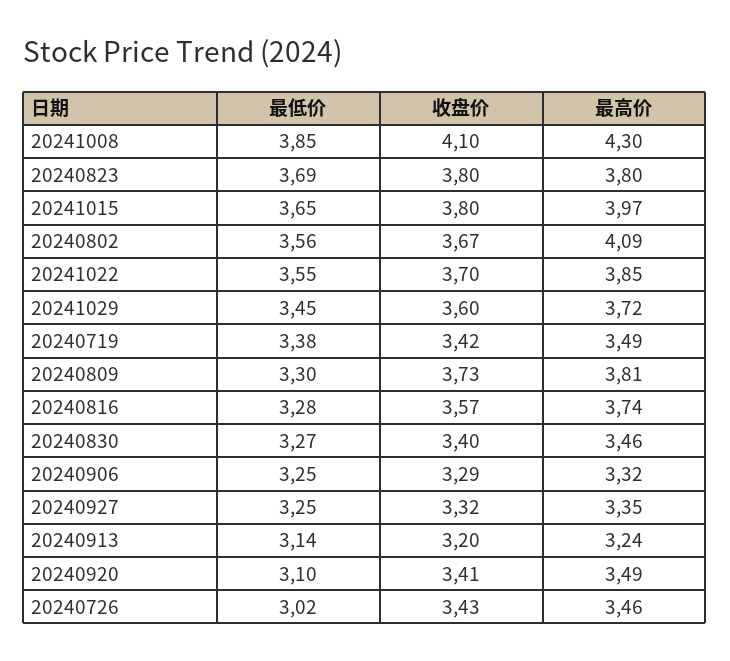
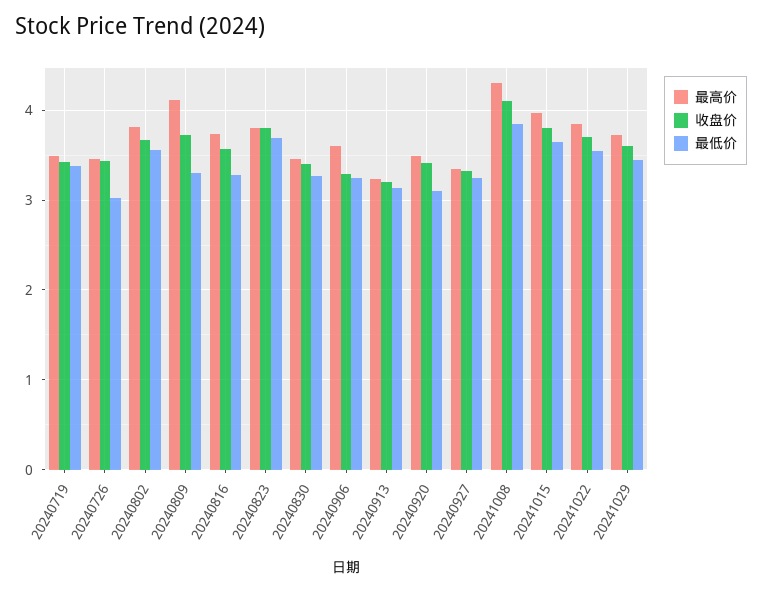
最高价, 20240802: 4.09 -> 3.8
最高价, 20240809: 3.81 -> 4.1
最高价, 20240906: 3.32 -> 3.6

